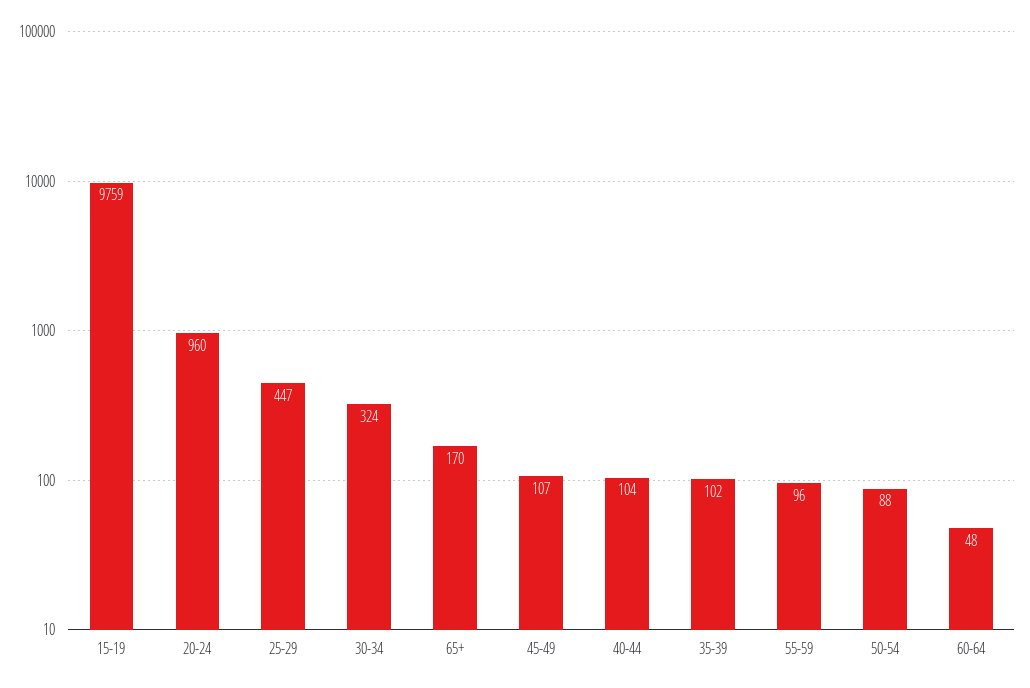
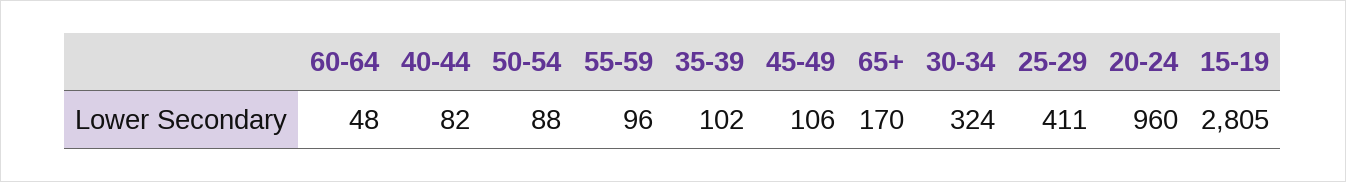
15-19: 9759 -> 2805
25-29: 447 -> 411
45-49: 107 -> 106
40-44: 104 -> 82

